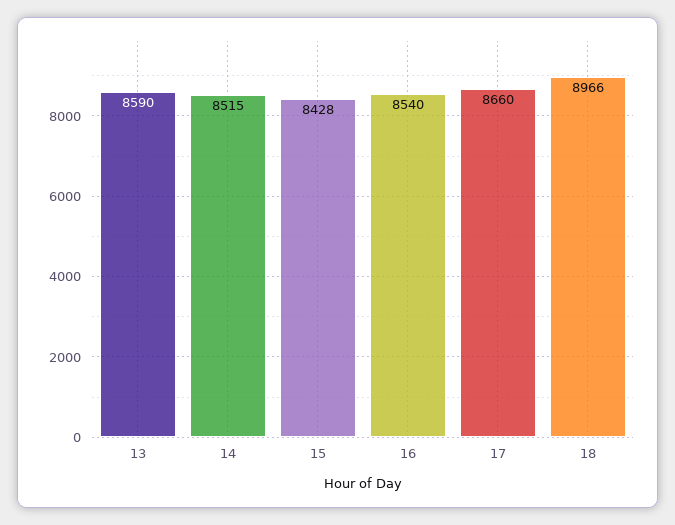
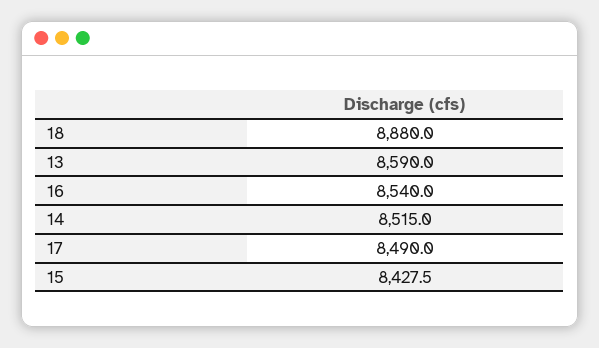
17: 8660 -> 8490
18: 8966 -> 8880

